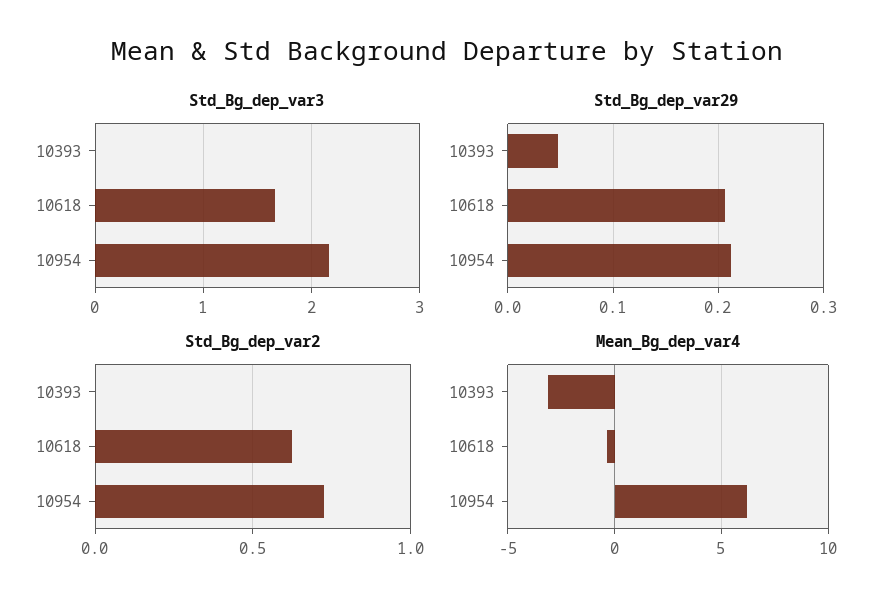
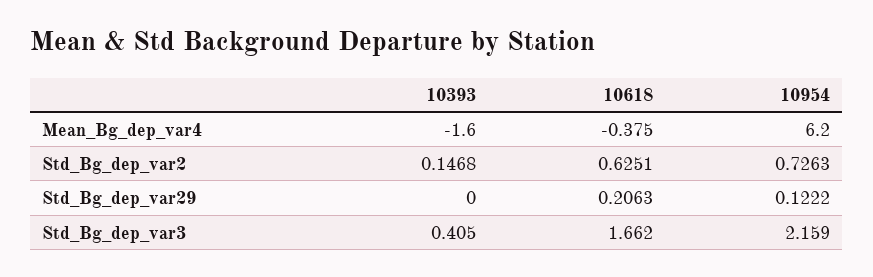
Std_Bg_dep_var3, 10393: 0 -> 0.405
Std_Bg_dep_var29, 10393: 0.05 -> 0
Std_Bg_dep_var29, 10954: 0.21 -> 0.1222
Std_Bg_dep_var2, 10393: 0 -> 0.1468
Mean_Bg_dep_var4, 10393: -3 -> -1.6

